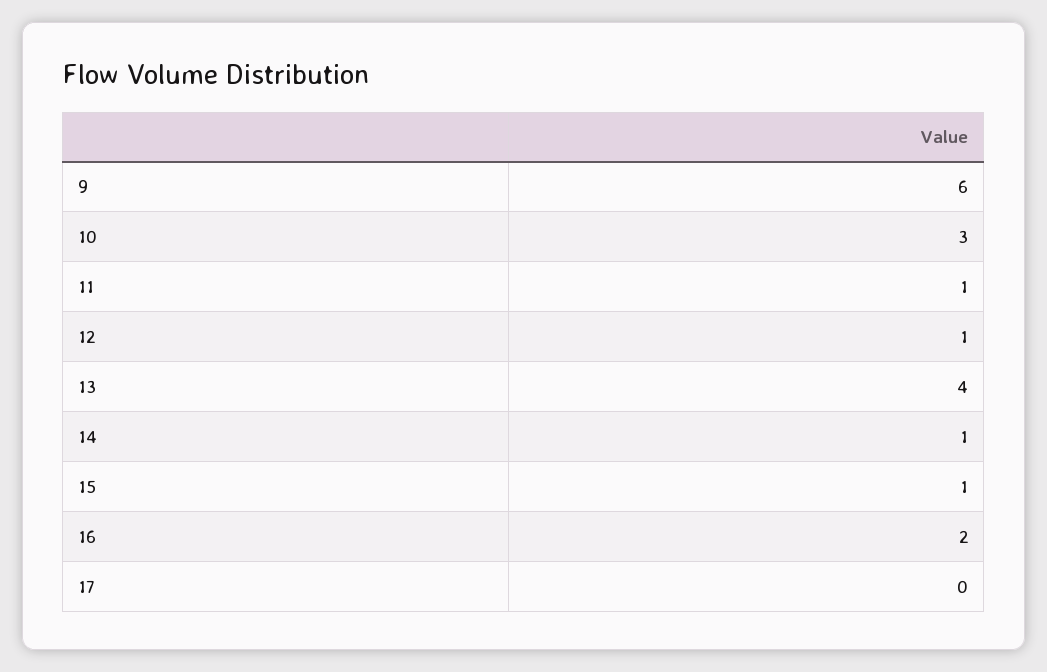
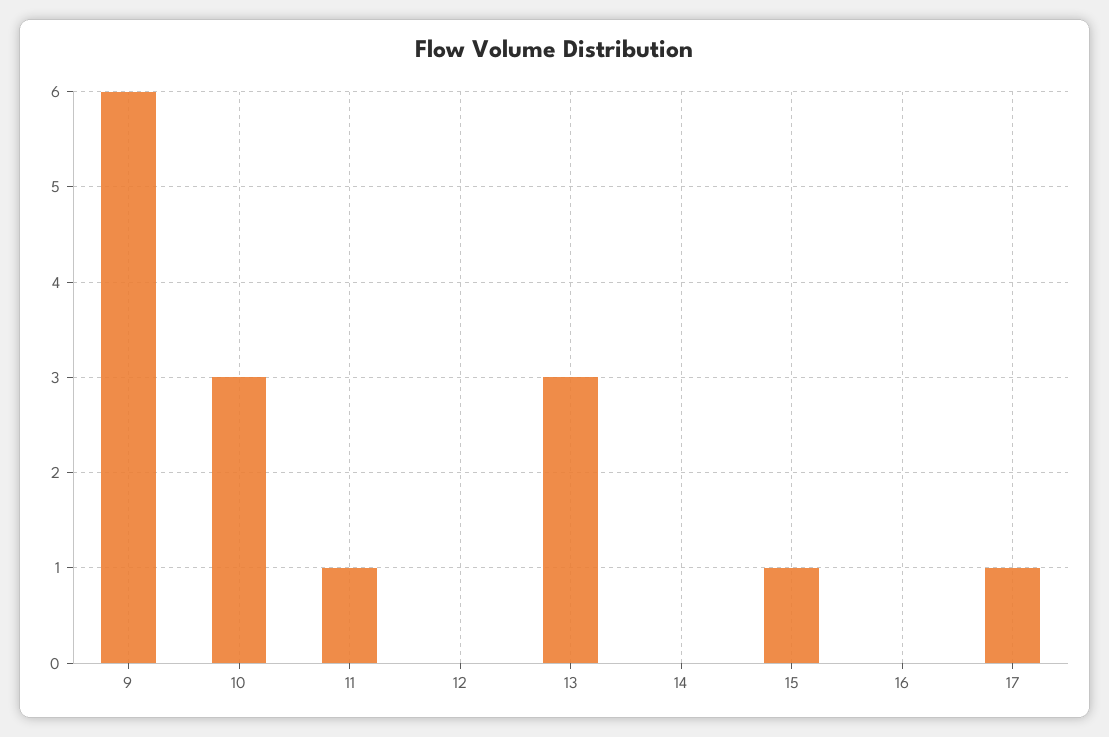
12: 1 -> 0
13: 4 -> 3
14: 1 -> 0
16: 2 -> 0
17: 0 -> 1

